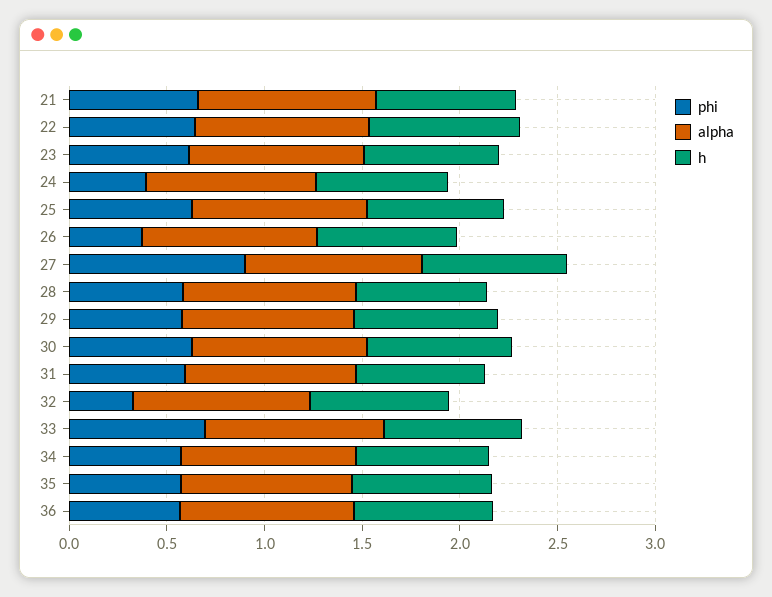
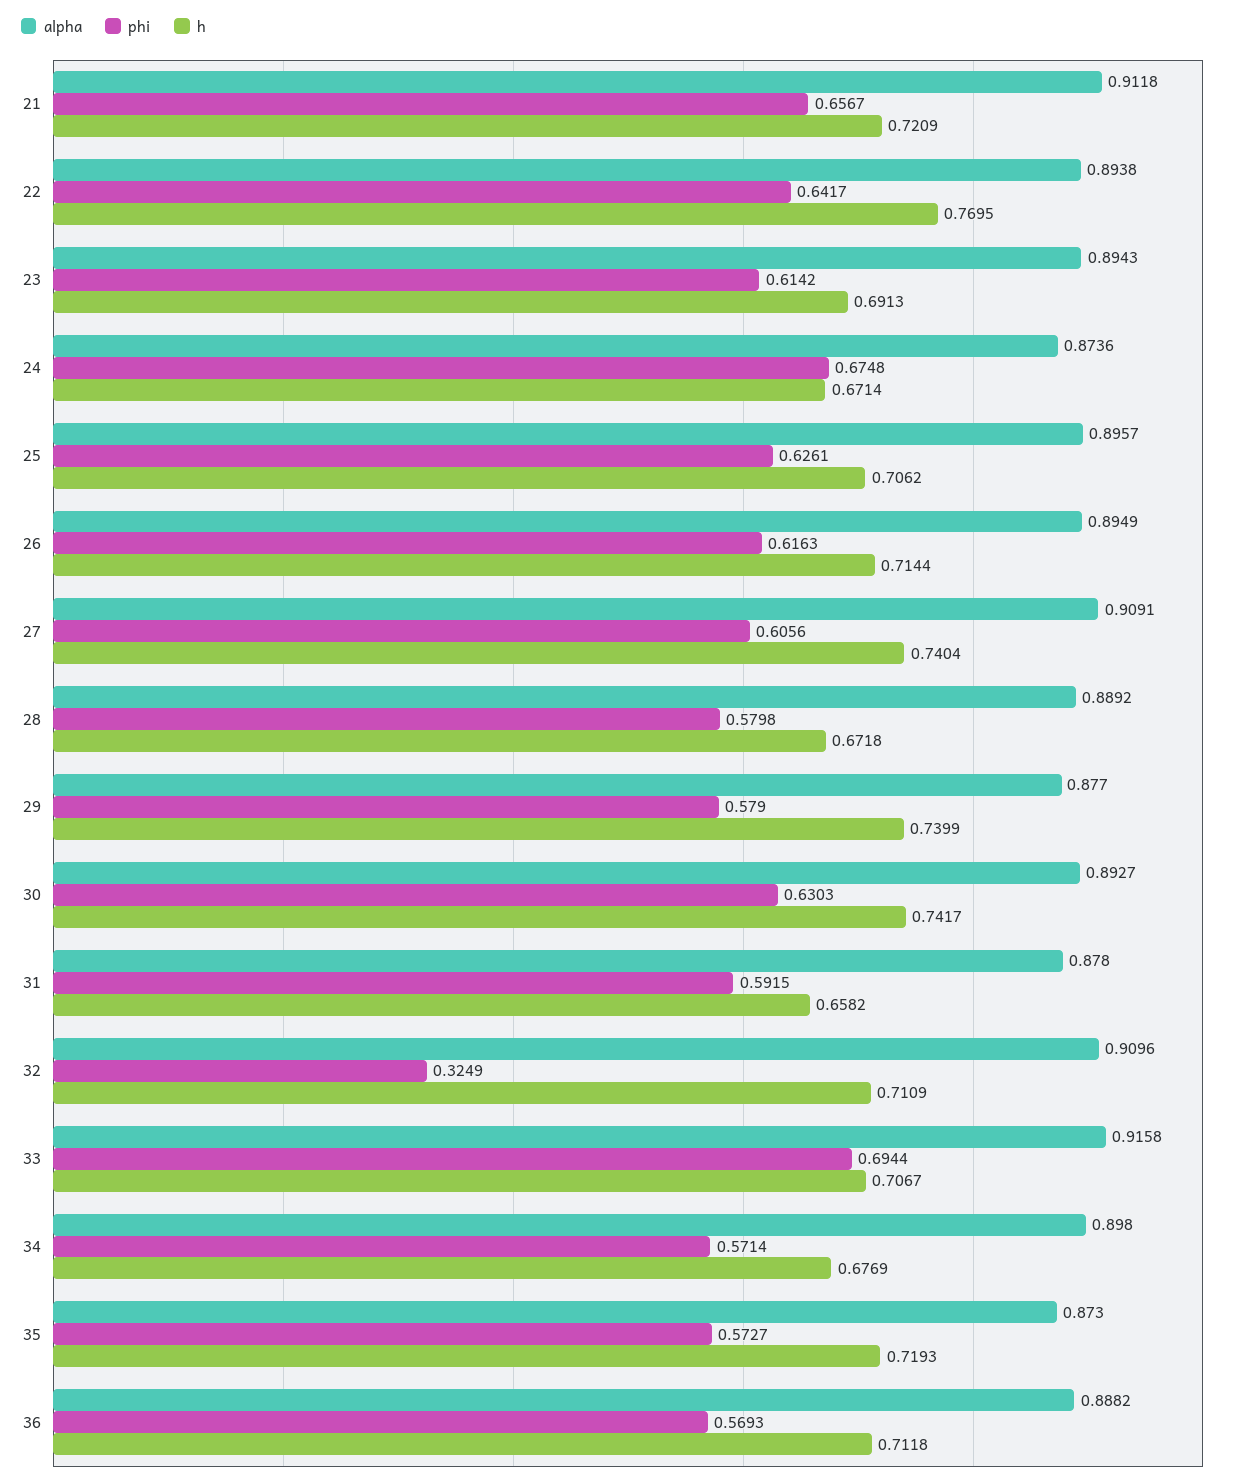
phi, 24: 0.4 -> 0.6748
phi, 26: 0.4 -> 0.6163
phi, 27: 0.9 -> 0.6056

